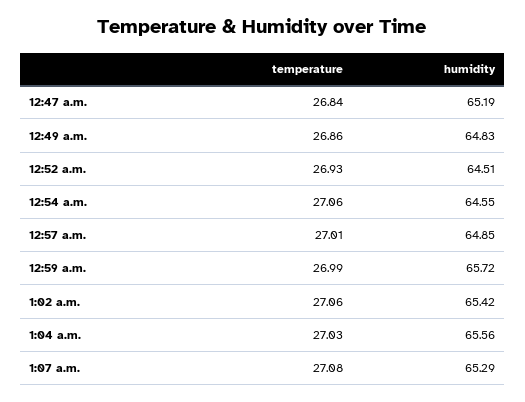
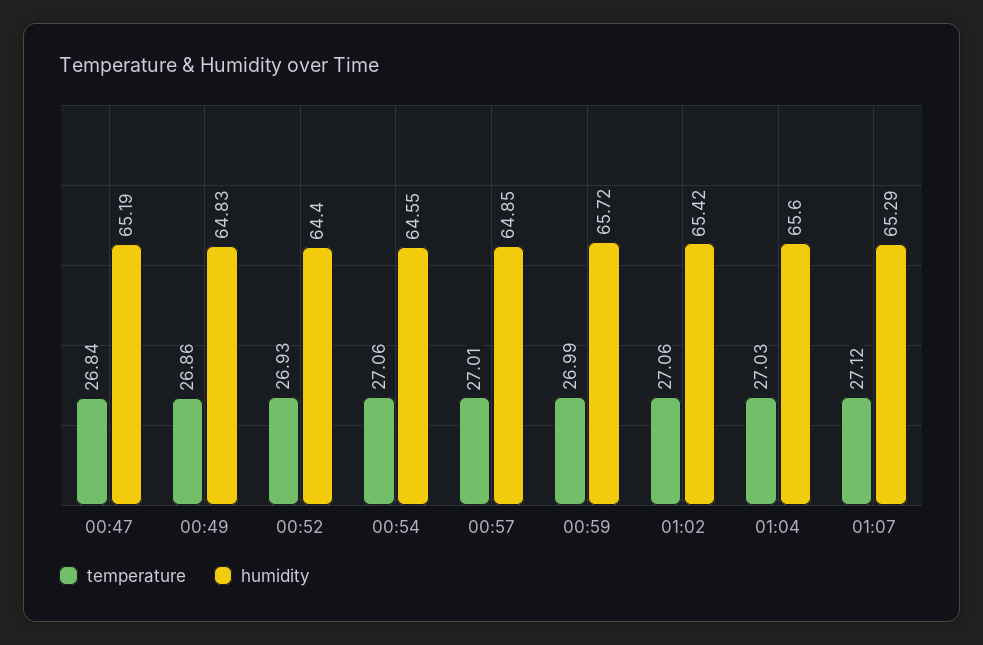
humidity, 12:52 a.m.: 64.51 -> 64.4
humidity, 1:04 a.m.: 65.56 -> 65.6
temperature, 1:07 a.m.: 27.08 -> 27.12

